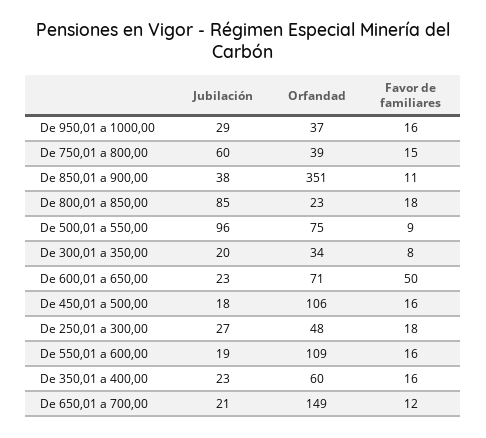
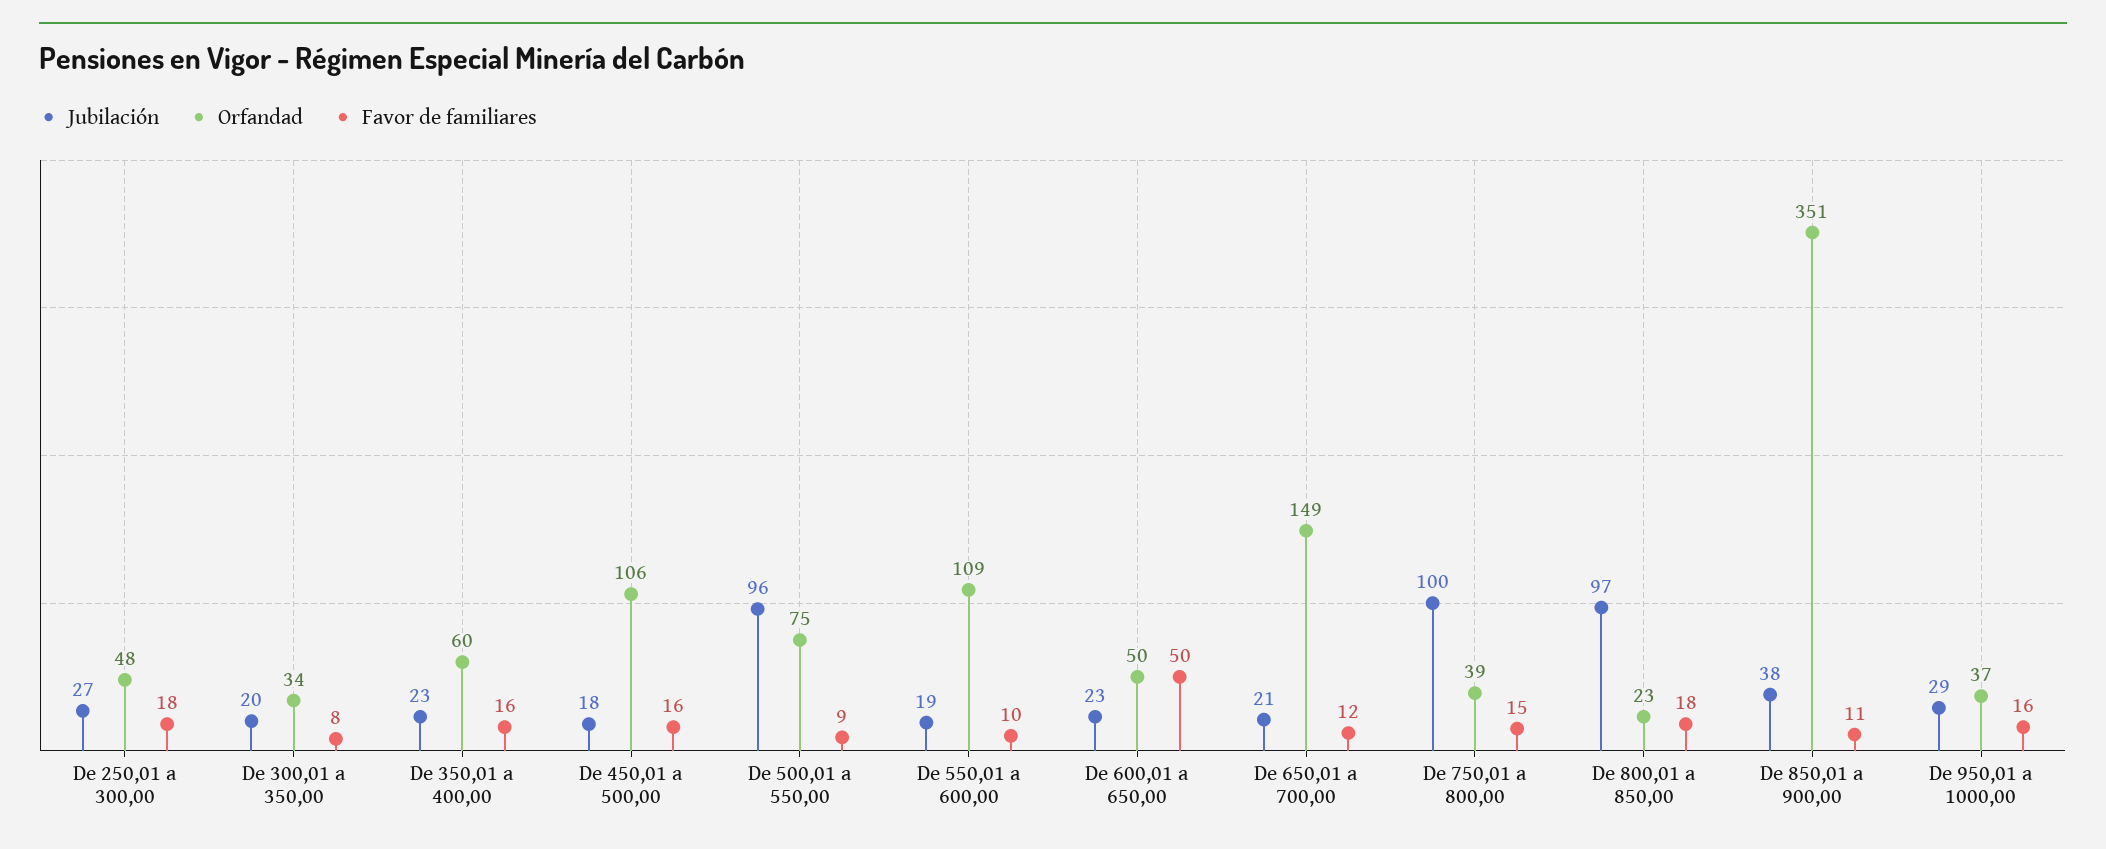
Jubilación, De 750,01 a 800,00: 60 -> 100
Jubilación, De 800,01 a 850,00: 85 -> 97
Orfandad, De 600,01 a 650,00: 71 -> 50
Favor de familiares, De 550,01 a 600,00: 16 -> 10

